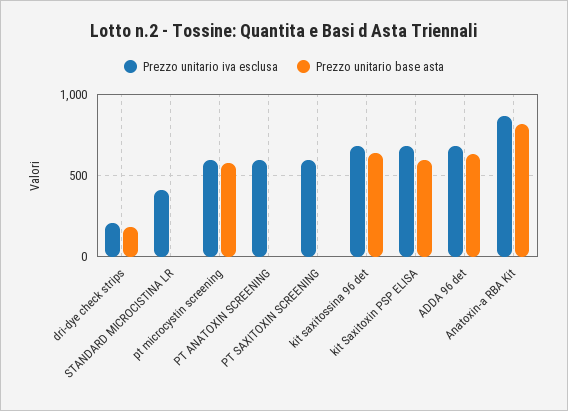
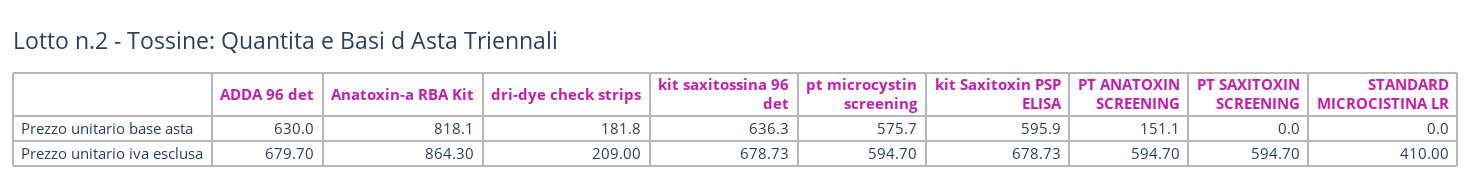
Prezzo unitario base asta, PT ANATOXIN SCREENING: 0 -> 151.1

